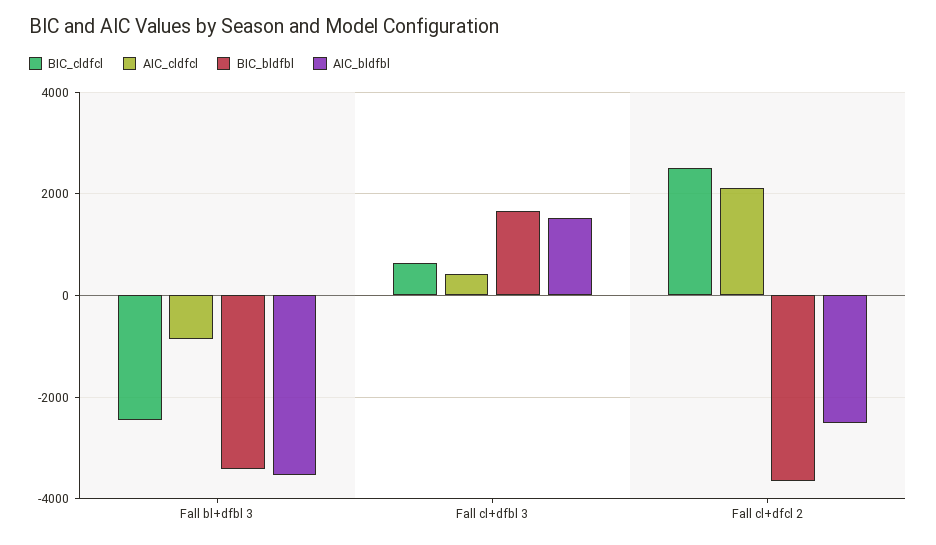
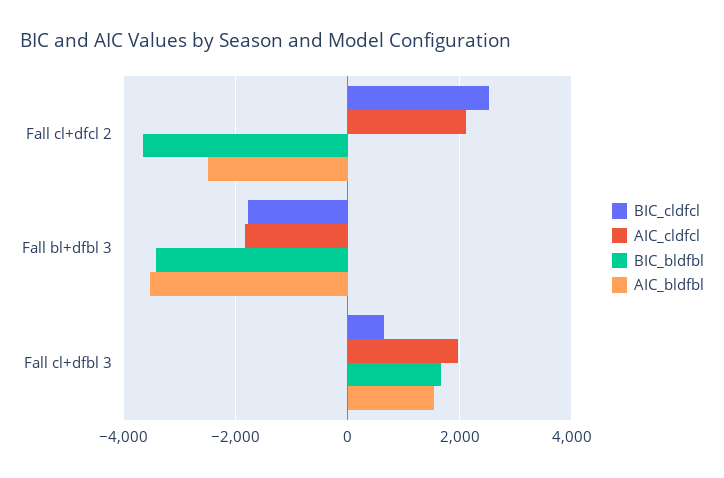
BIC_cldfcl, Fall bl+dfbl 3: -2400 -> -1800
AIC_cldfcl, Fall bl+dfbl 3: -800 -> -1800
AIC_cldfcl, Fall cl+dfbl 3: 400 -> 2000

